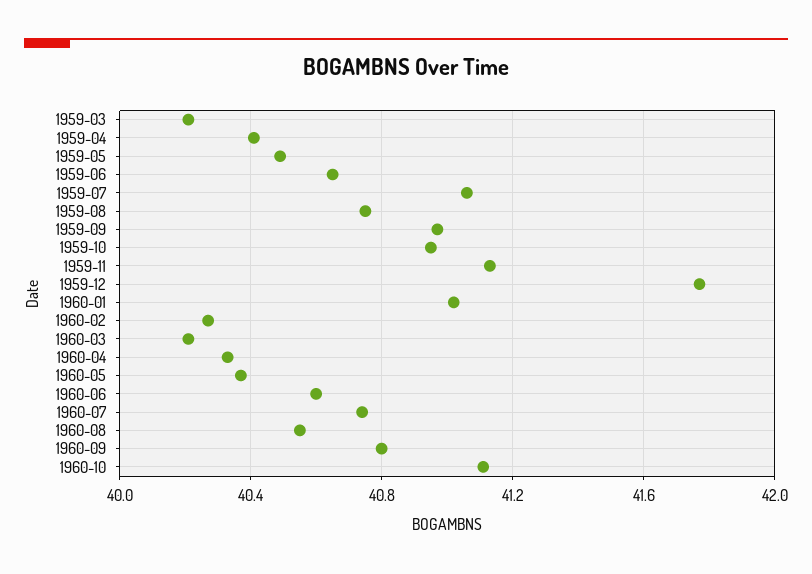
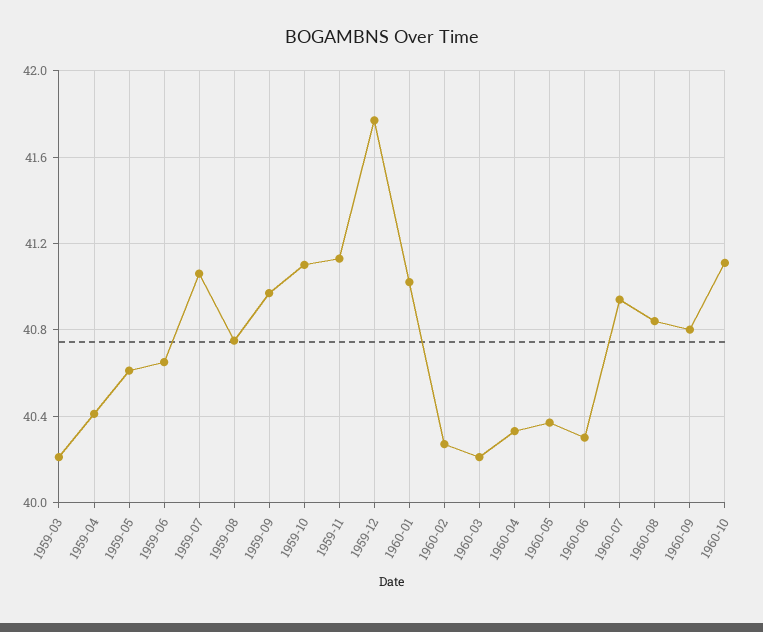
1959-05: 40.5 -> 40.6
1959-10: 40.95 -> 41.1
1960-06: 40.6 -> 40.3
1960-07: 40.75 -> 40.95
1960-08: 40.55 -> 40.85

